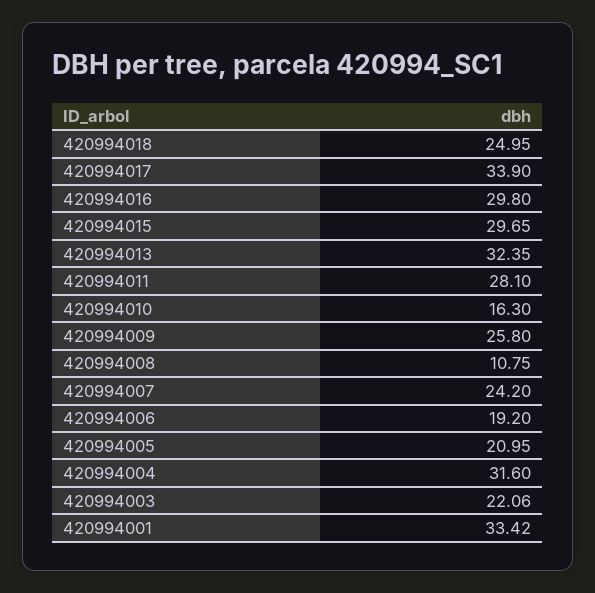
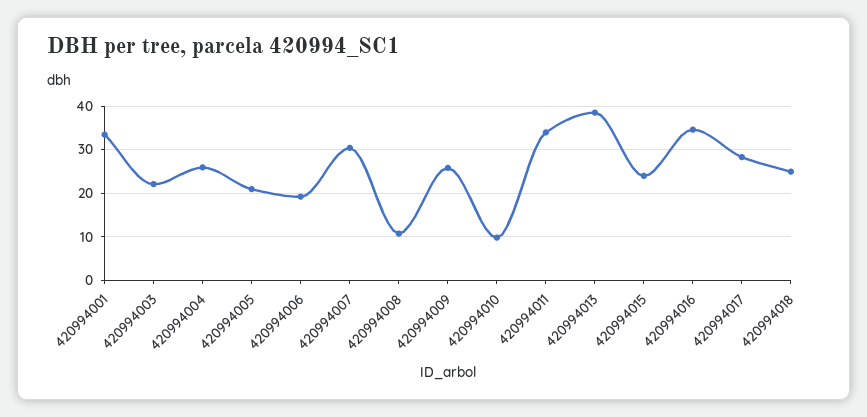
420994017: 33.9 -> 28
420994016: 29.8 -> 34
420994015: 29.65 -> 24
420994013: 32.35 -> 38
420994011: 28.1 -> 34
420994010: 16.3 -> 10
420994007: 24.2 -> 30
420994004: 31.6 -> 26

